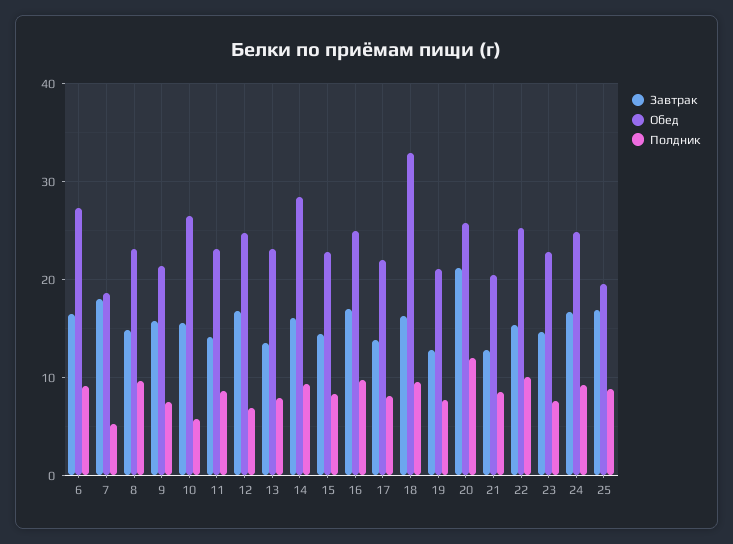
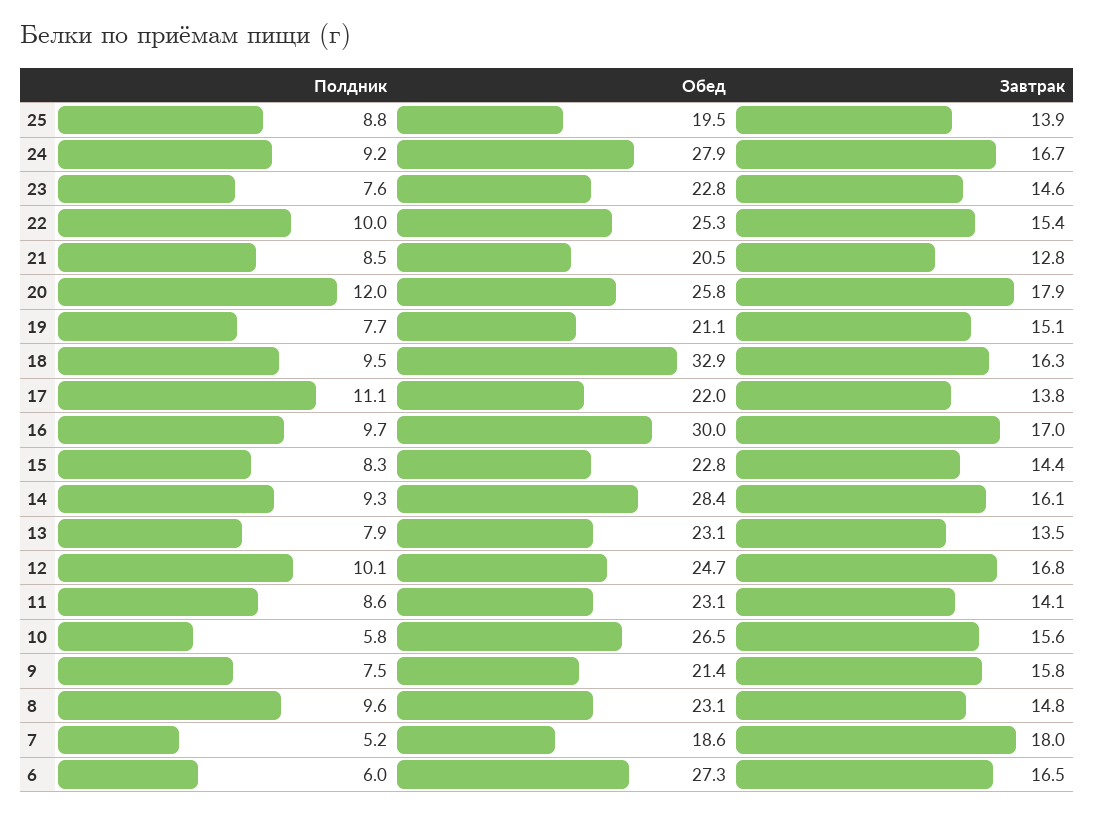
Полдник, 6: 9 -> 6
Полдник, 12: 7 -> 10.1
Обед, 16: 25 -> 30
Полдник, 17: 8 -> 11.1
Завтрак, 19: 13 -> 15.1
Завтрак, 20: 21 -> 17.9
Обед, 24: 25 -> 27.9
Завтрак, 25: 17 -> 13.9

